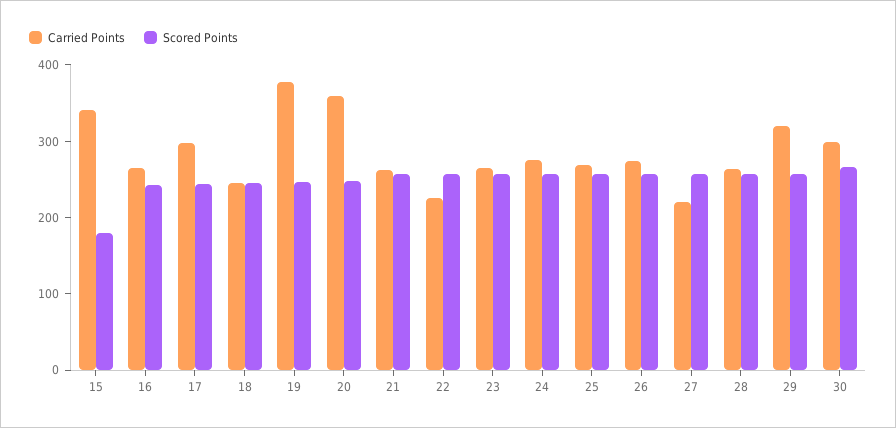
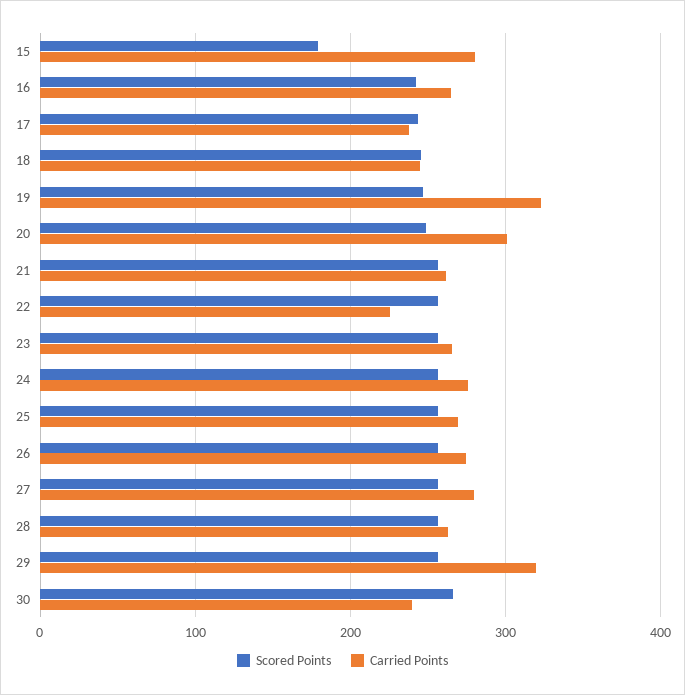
Carried Points, 15: 340 -> 280
Carried Points, 17: 300 -> 240
Carried Points, 19: 380 -> 320
Carried Points, 20: 360 -> 300
Carried Points, 27: 220 -> 280
Carried Points, 30: 300 -> 240

